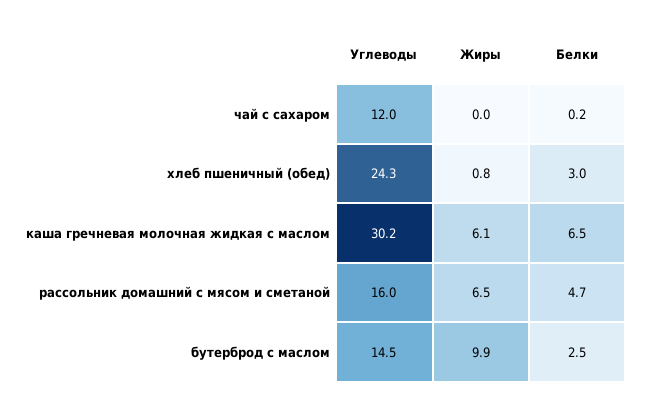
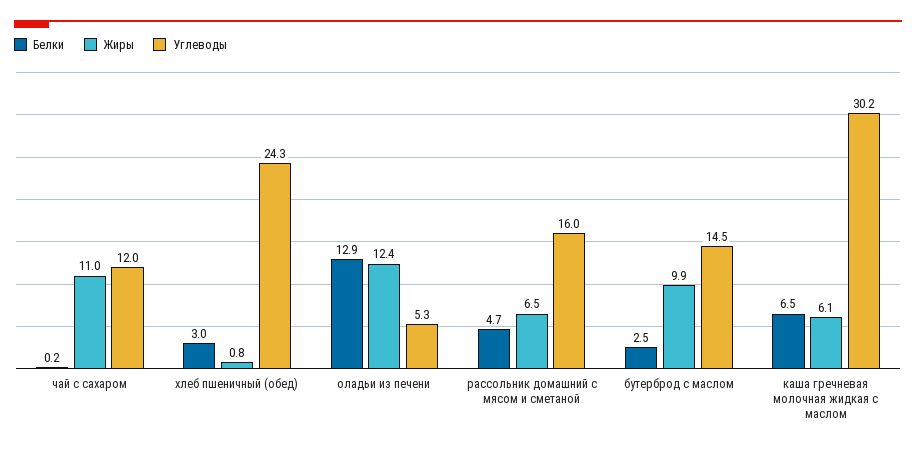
Жиры, чай с сахаром: 0 -> 11
Белки, оладьи из печени: none -> 12.9
Жиры, оладьи из печени: none -> 12.4
Углеводы, оладьи из печени: none -> 5.3

